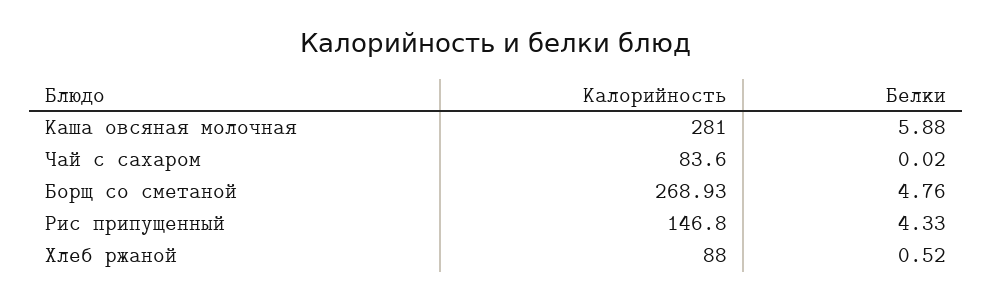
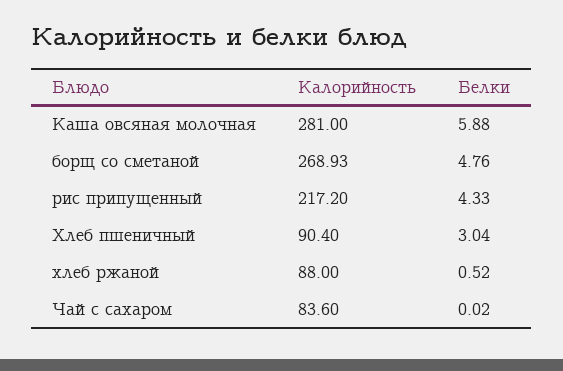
Калорийность, Рис припущенный: 146.8 -> 217.2
Калорийность, Хлеб пшеничный: none -> 90.4
Белки, Хлеб пшеничный: none -> 3.04

